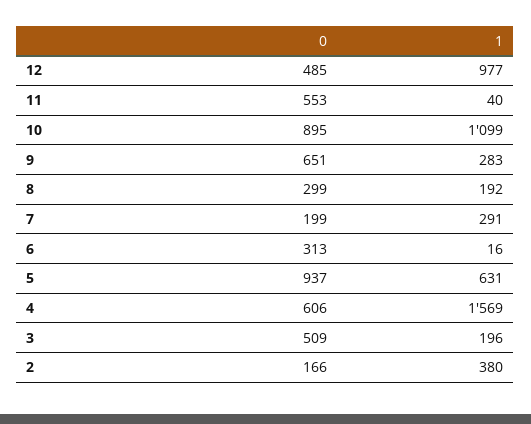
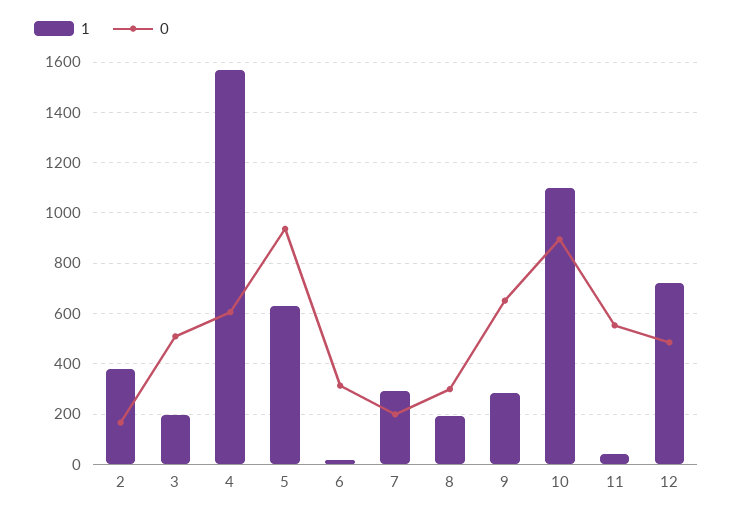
1, 12: 977 -> 725

